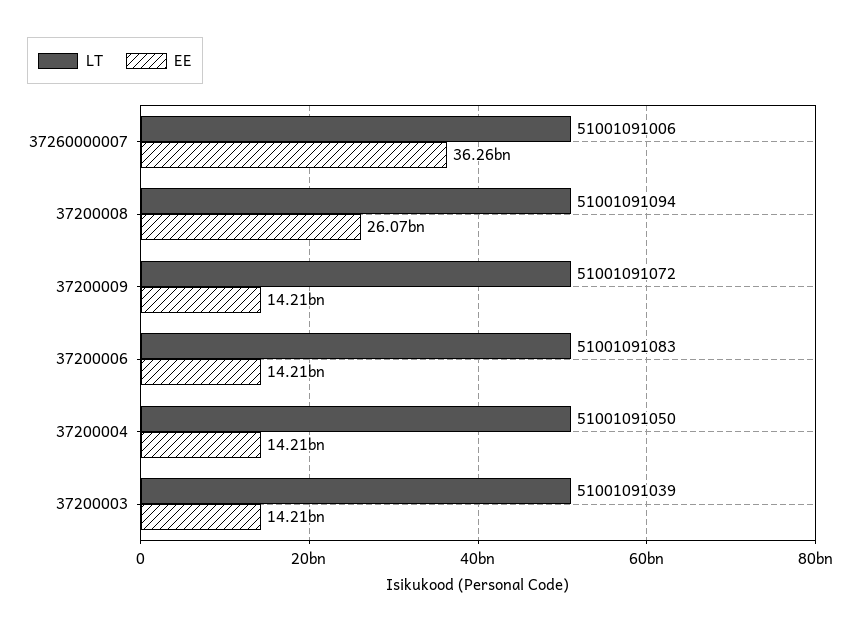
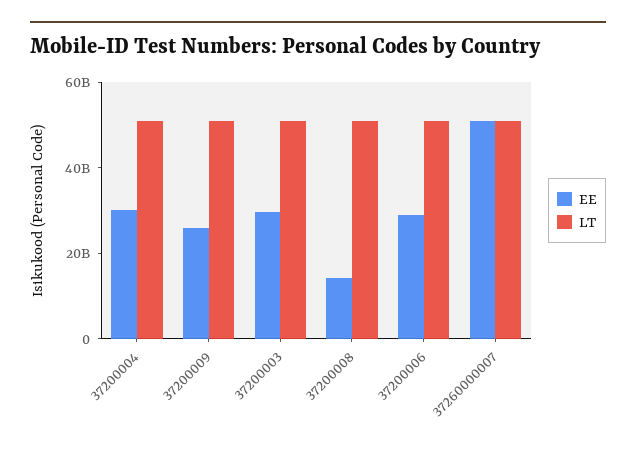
EE, 37260000007: 36260000000 -> 50000000000
EE, 37200008: 26070000000 -> 15000000000
EE, 37200009: 14210000000 -> 25000000000
EE, 37200006: 14210000000 -> 30000000000
EE, 37200004: 14210000000 -> 30000000000
EE, 37200003: 14210000000 -> 30000000000

